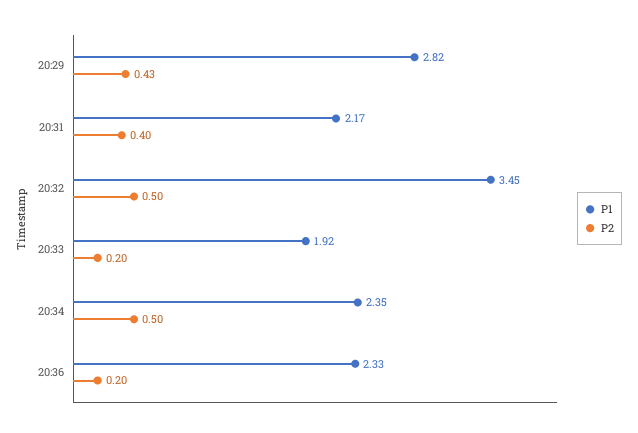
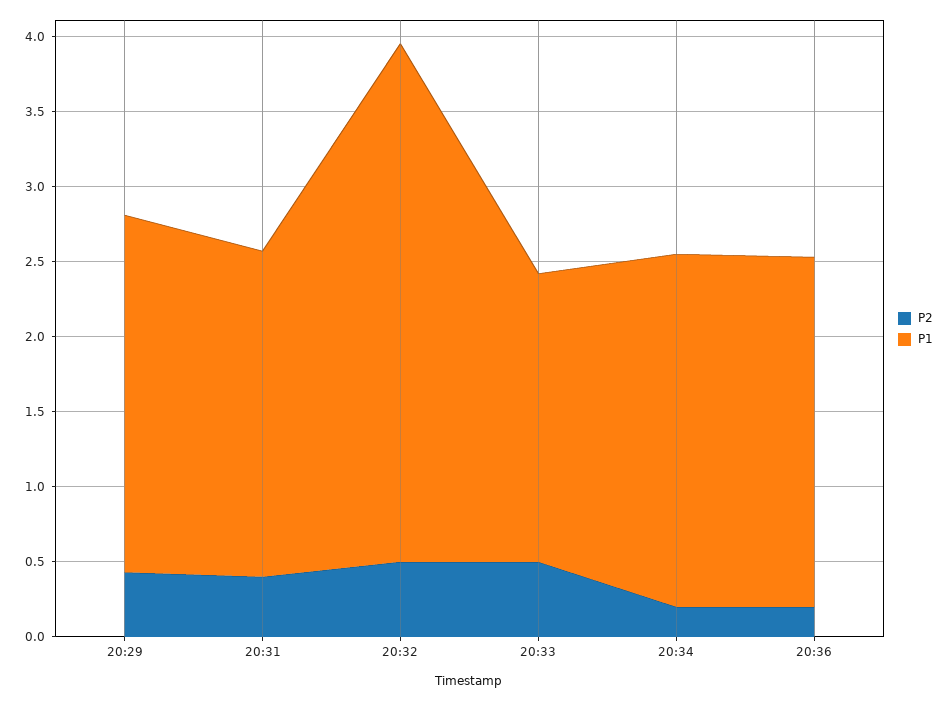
P1, 20:29: 2.82 -> 2.4
P2, 20:33: 0.2 -> 0.5
P2, 20:34: 0.5 -> 0.2

